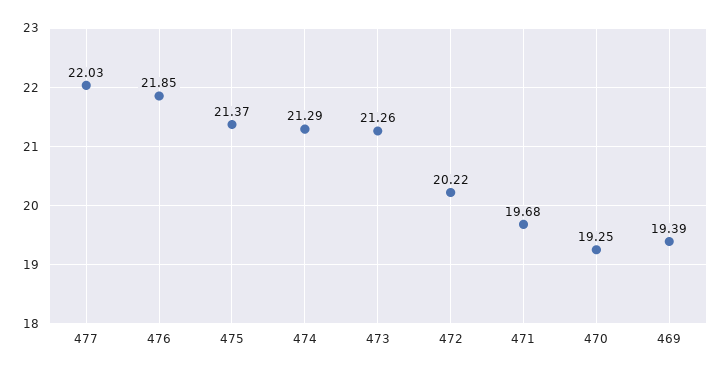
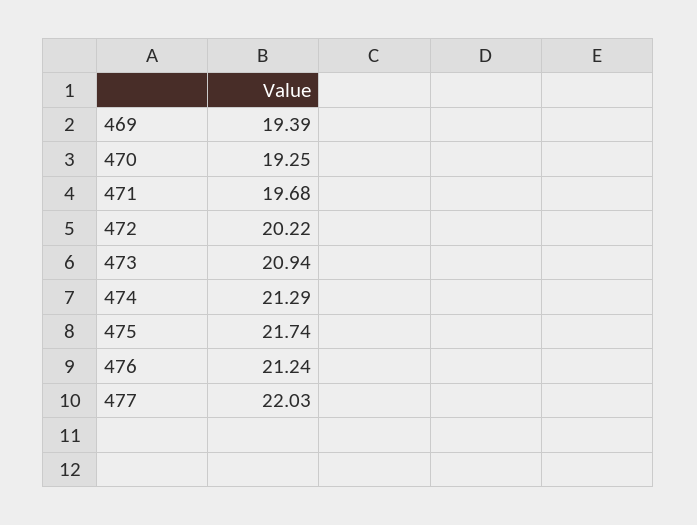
476: 21.85 -> 21.24
475: 21.37 -> 21.74
473: 21.26 -> 20.94

